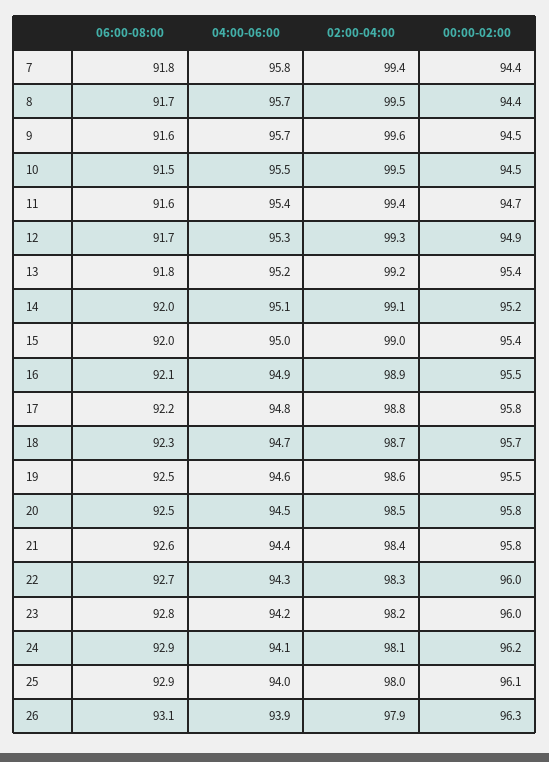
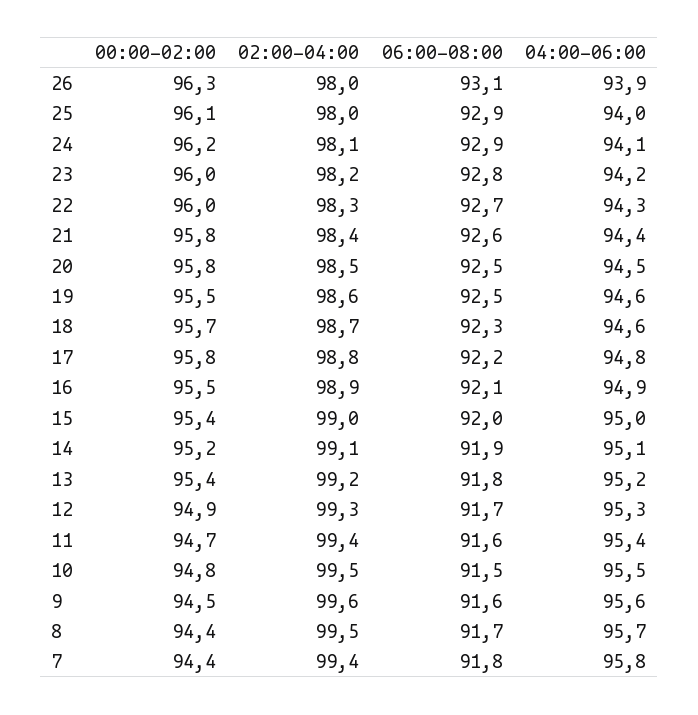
04:00-06:00, 9: 95.7 -> 95.6
00:00-02:00, 10: 94.5 -> 94.8
06:00-08:00, 14: 92 -> 91.9
04:00-06:00, 18: 94.7 -> 94.6
02:00-04:00, 26: 97.9 -> 98

